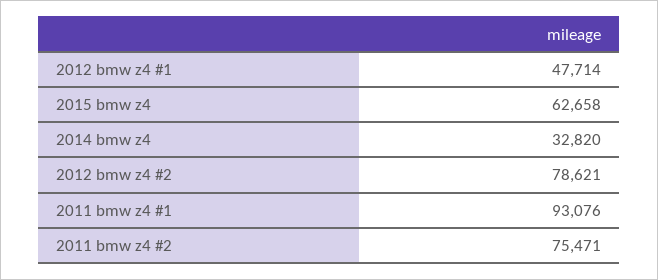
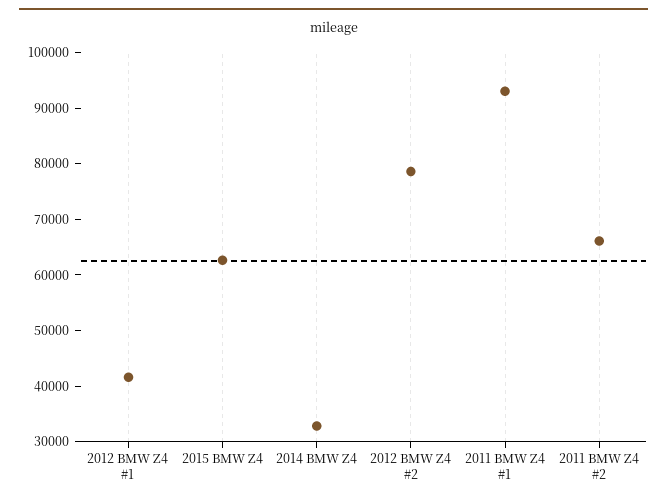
2012 bmw z4 #1: 47714 -> 42000
2011 bmw z4 #2: 75471 -> 66000

